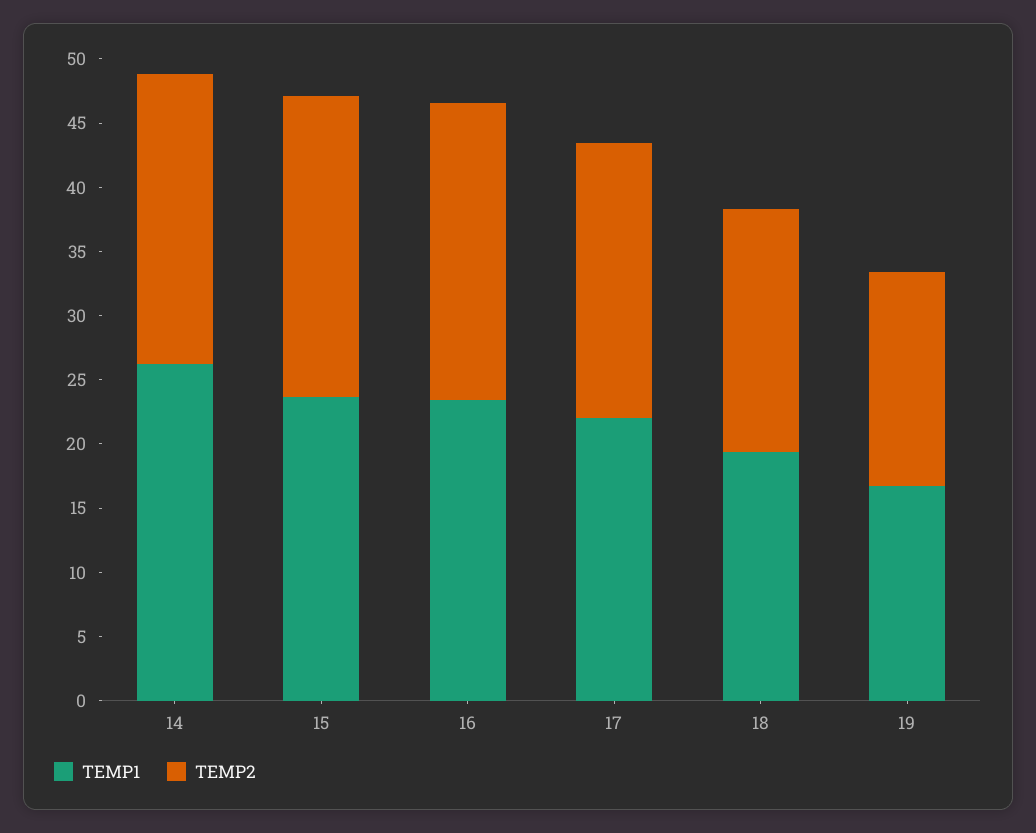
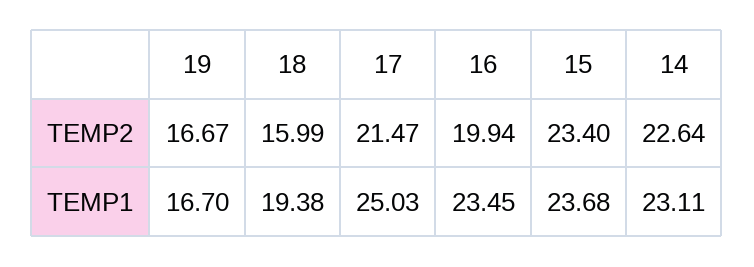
TEMP1, 14: 26 -> 23.11
TEMP2, 16: 23 -> 19.94
TEMP1, 17: 22 -> 25.03
TEMP2, 18: 19 -> 15.99

